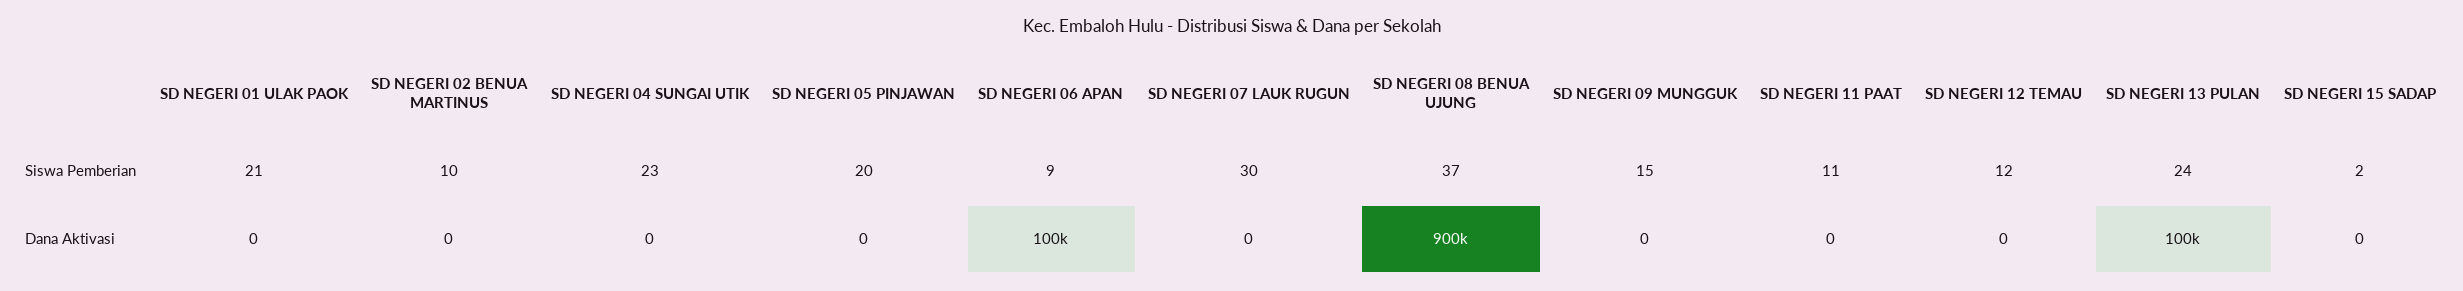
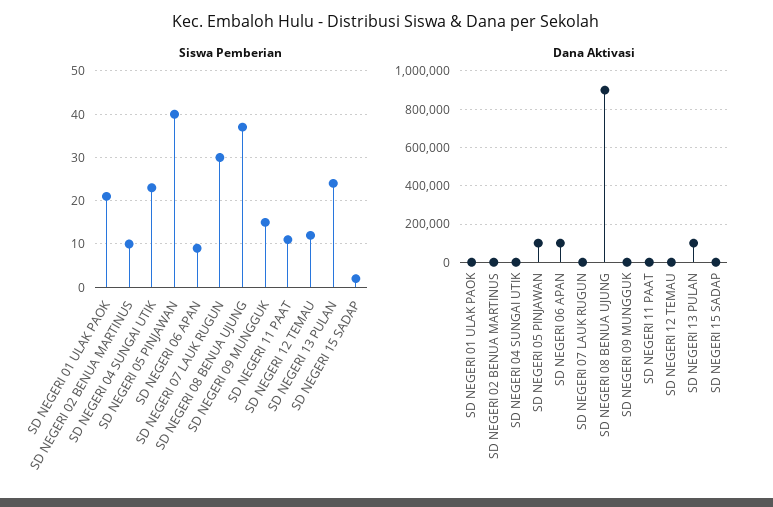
Siswa Pemberian, SD NEGERI 05 PINJAWAN: 20 -> 40
Dana Aktivasi, SD NEGERI 05 PINJAWAN: 0 -> 100000

